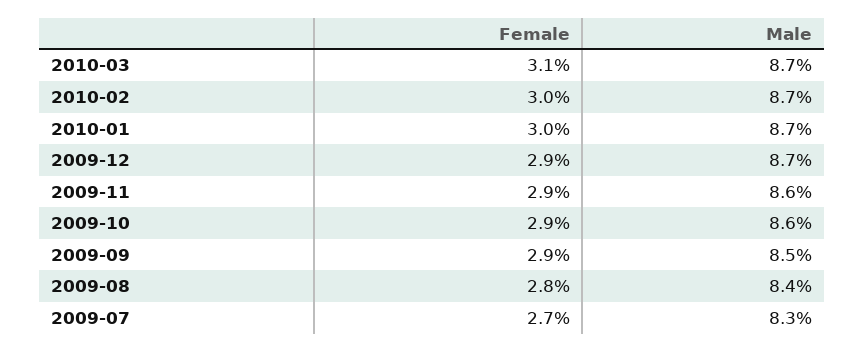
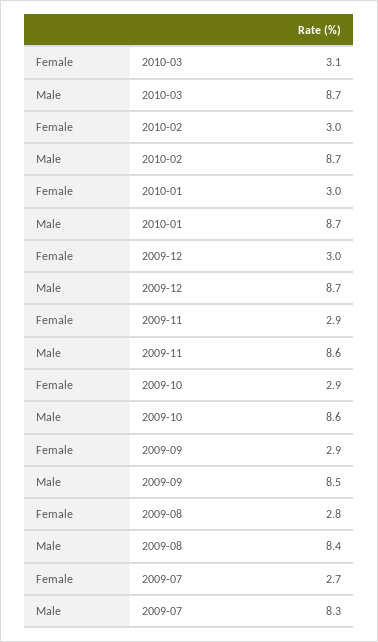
Female, 2009-12: 2.9 -> 3

